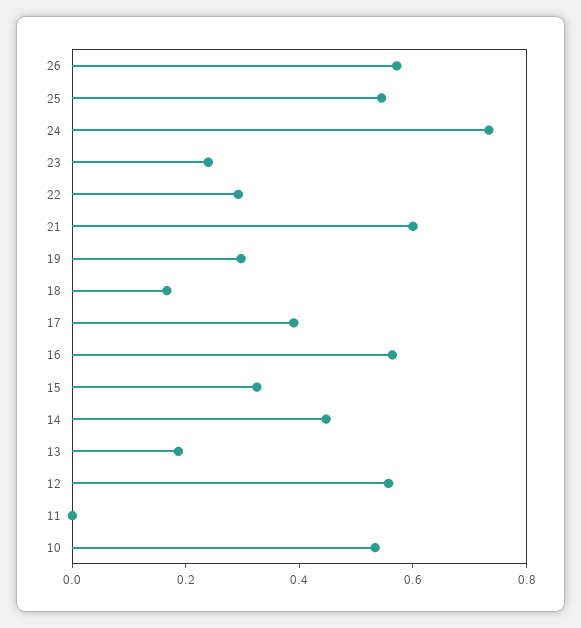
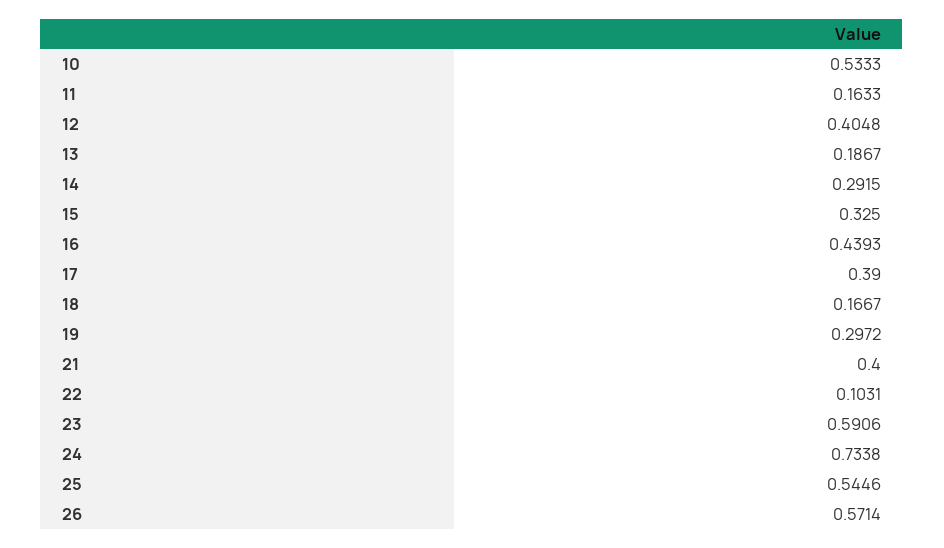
23: 0.25 -> 0.5906
22: 0.3 -> 0.1031
21: 0.6 -> 0.4
16: 0.55 -> 0.4393
14: 0.45 -> 0.2915
12: 0.55 -> 0.4048
11: 0 -> 0.1633

